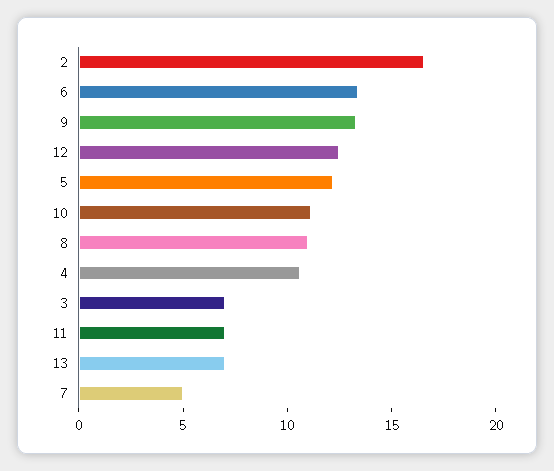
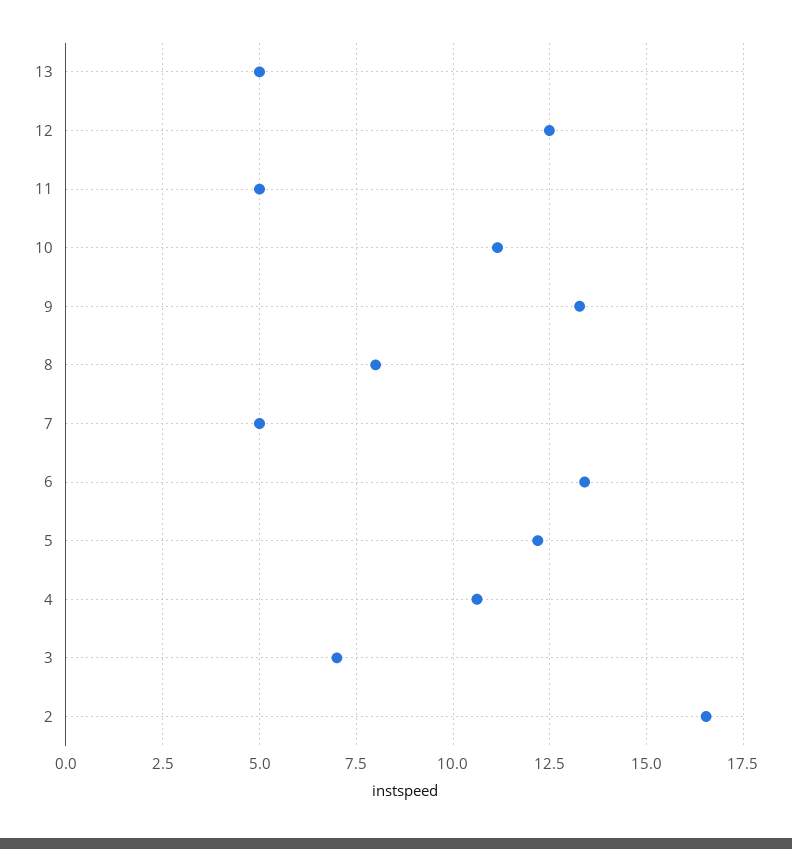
8: 11 -> 8
11: 7 -> 5
13: 7 -> 5

